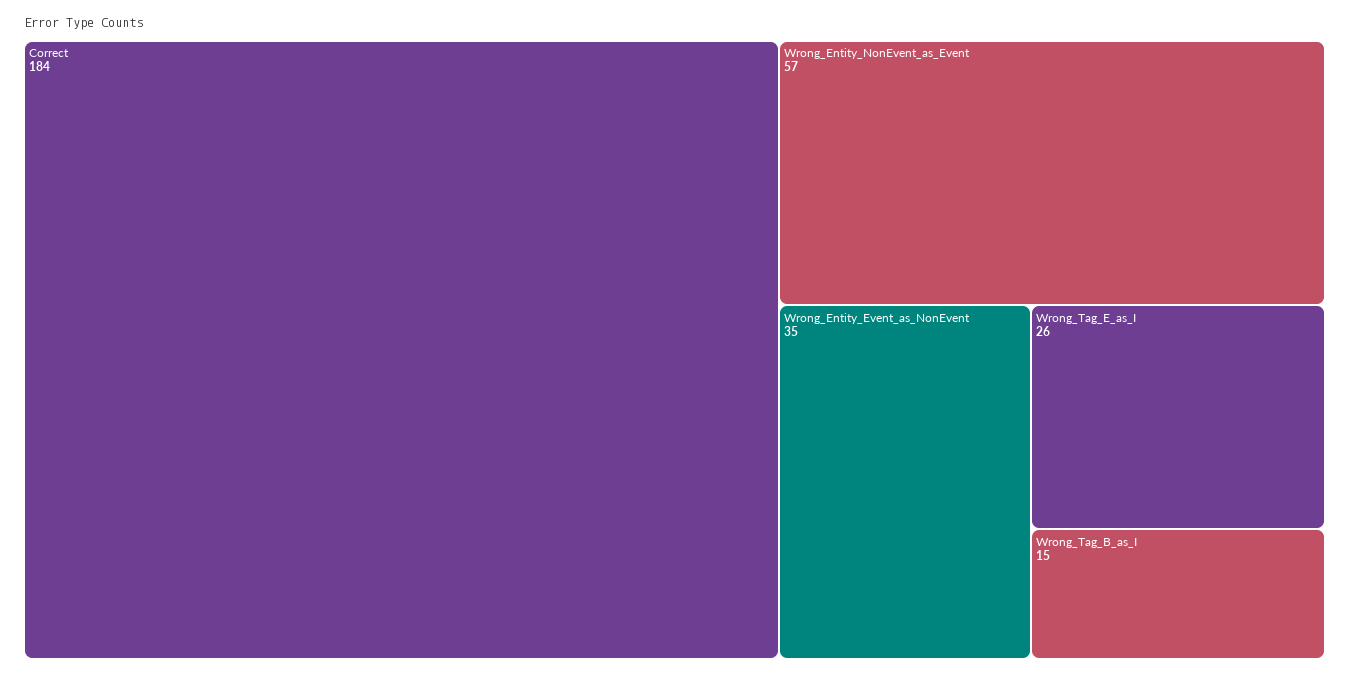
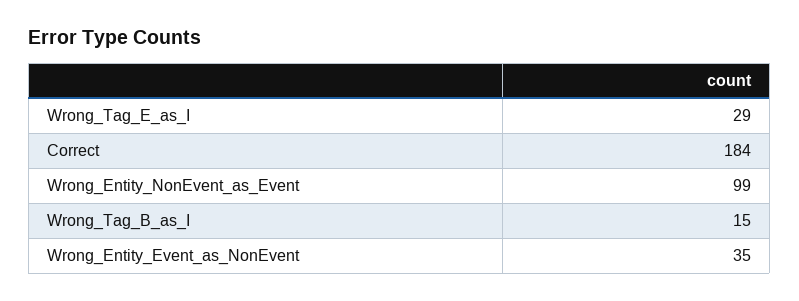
Wrong_Entity_NonEvent_as_Event: 57 -> 99
Wrong_Tag_E_as_I: 26 -> 29

